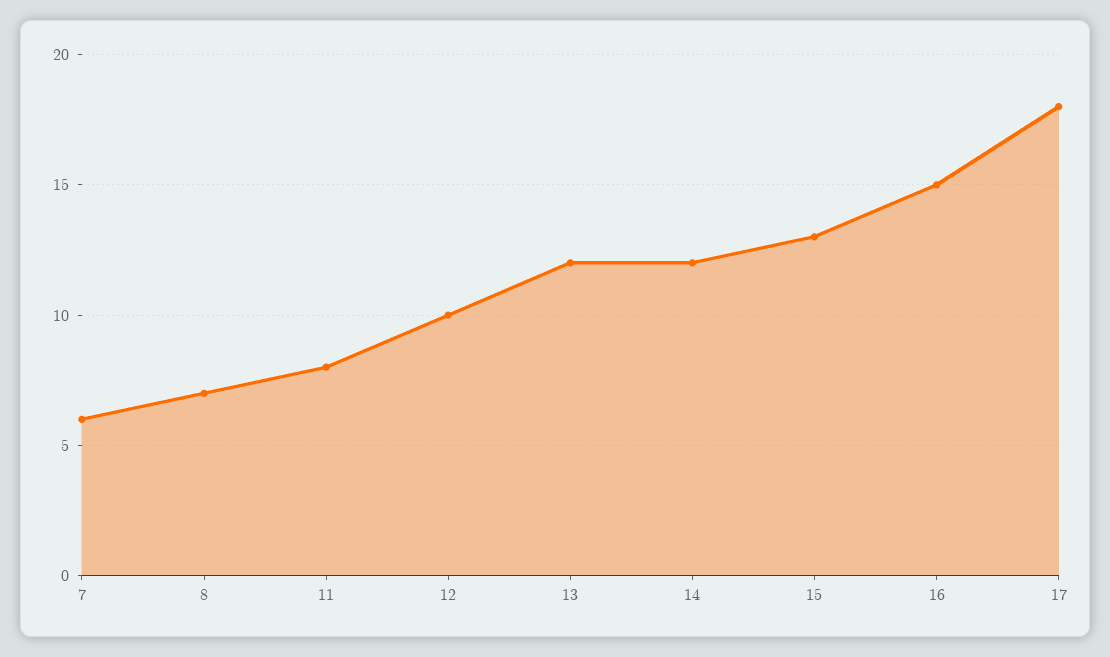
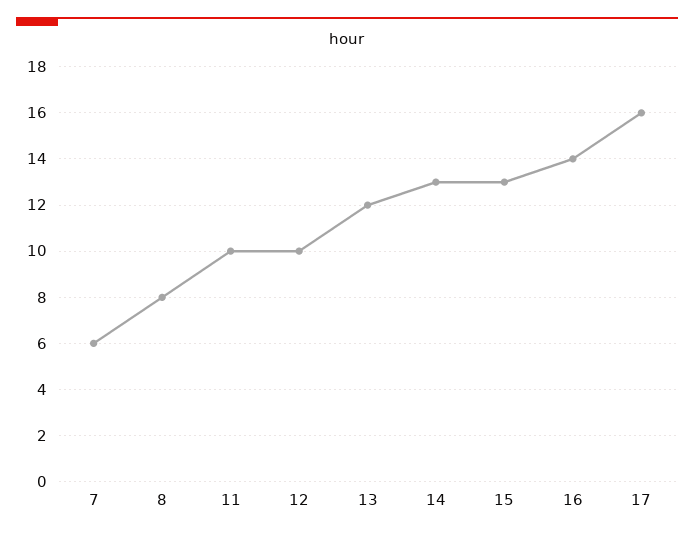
8: 7 -> 8
11: 8 -> 10
14: 12 -> 13
16: 15 -> 14
17: 18 -> 16

